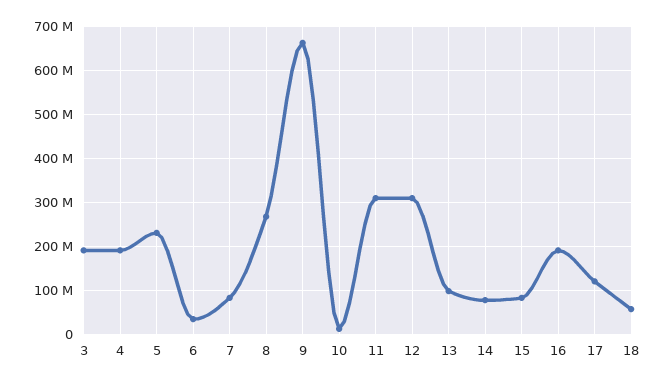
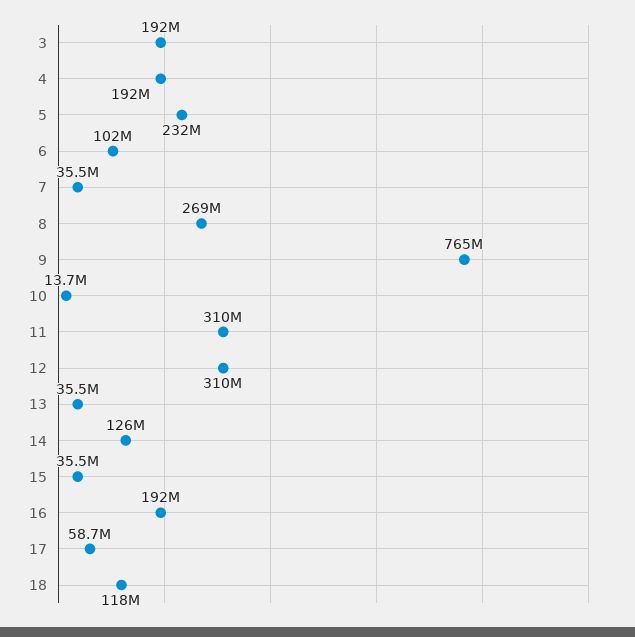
6: 40000000 -> 102000000
7: 80000000 -> 35500000
9: 660000000 -> 765000000
13: 100000000 -> 35500000
14: 80000000 -> 126000000
15: 80000000 -> 35500000
17: 120000000 -> 58700000
18: 60000000 -> 118000000

